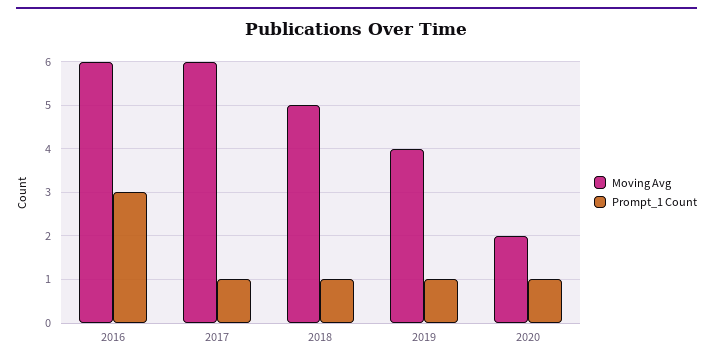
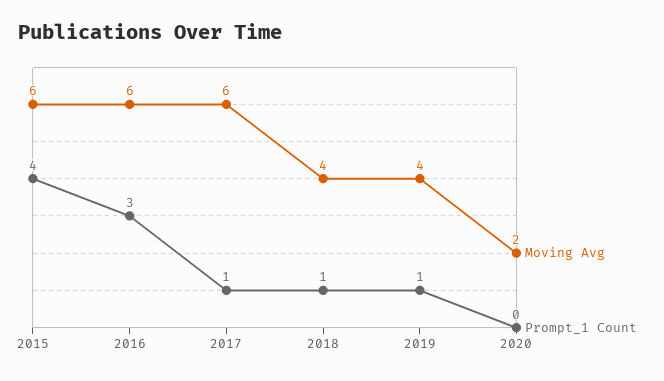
Moving Avg, 2018: 5 -> 4
Prompt_1 Count, 2020: 1 -> 0
Moving Avg, 2015: none -> 6
Prompt_1 Count, 2015: none -> 4

